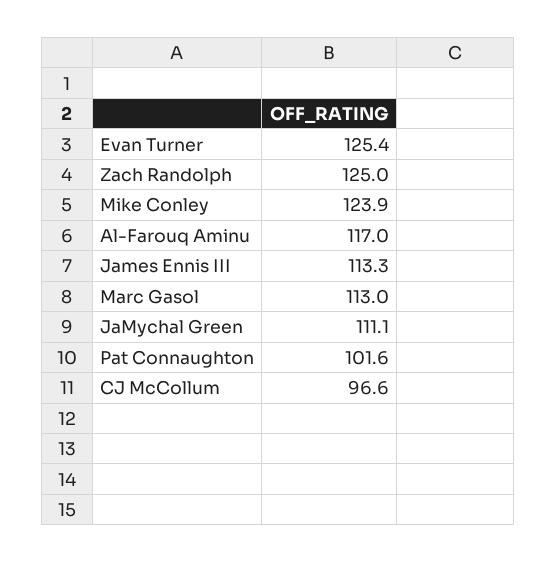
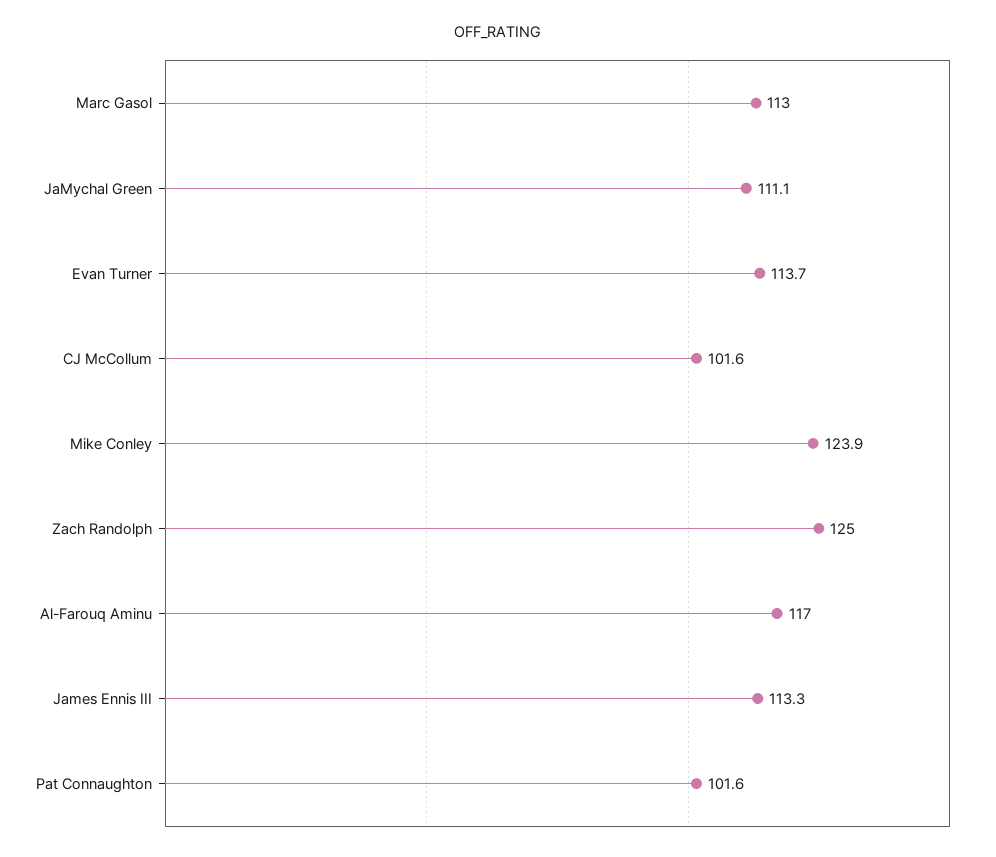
Evan Turner: 125.4 -> 113.7
CJ McCollum: 96.6 -> 101.6

